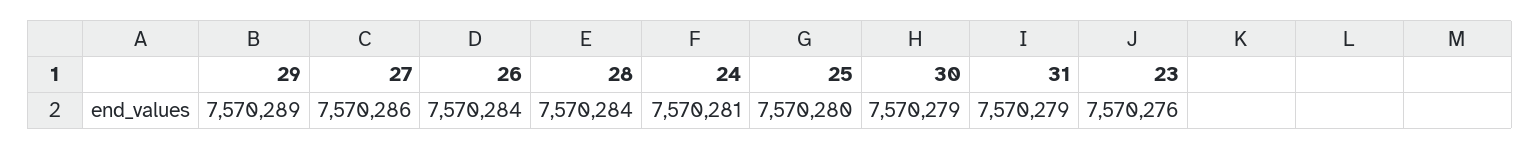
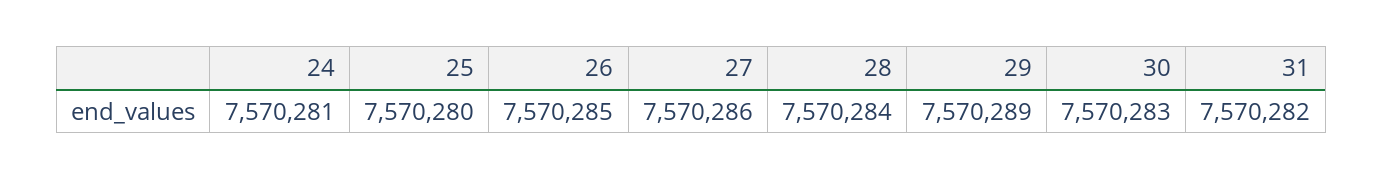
26: 7570284 -> 7570285
30: 7570279 -> 7570283
31: 7570279 -> 7570282
23: 7570276 -> none

